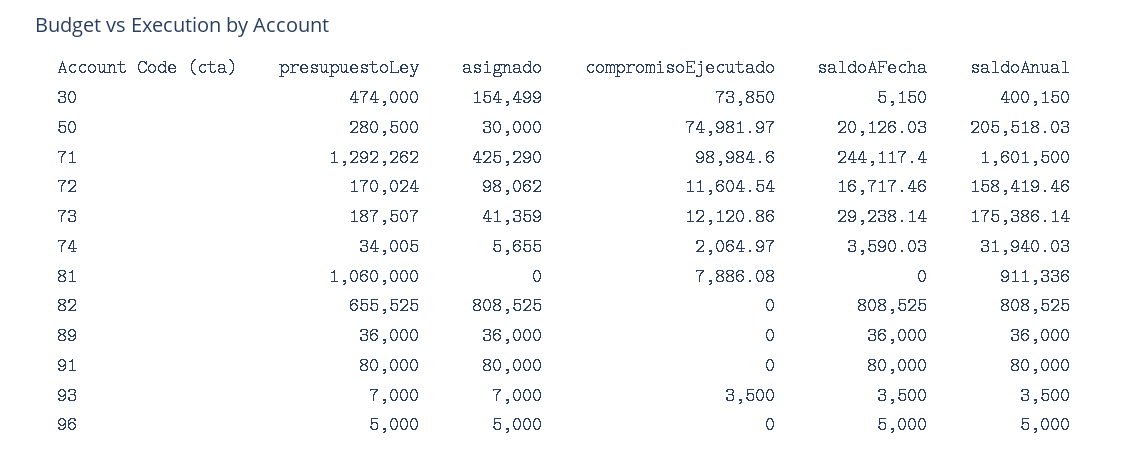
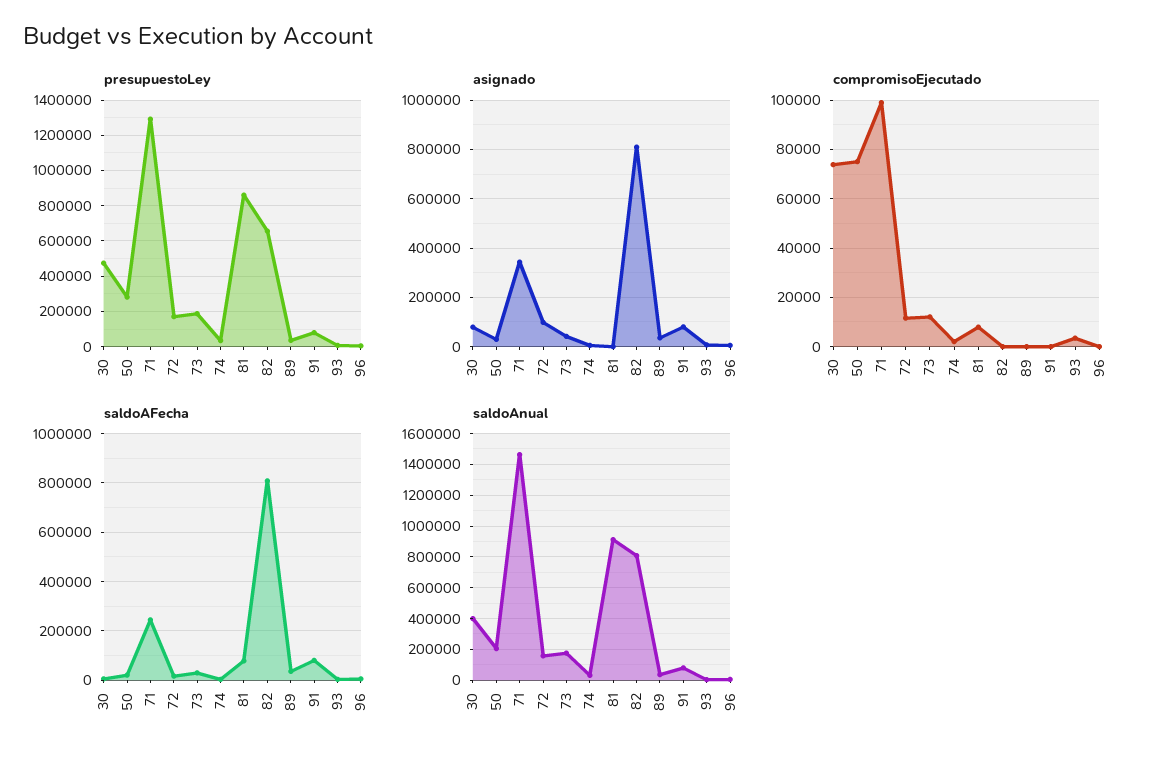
asignado, 30: 154499 -> 75000
asignado, 71: 425290 -> 350000
saldoAnual, 71: 1601500 -> 1450000
presupuestoLey, 81: 1060000 -> 850000
saldoAFecha, 81: 0 -> 75000

